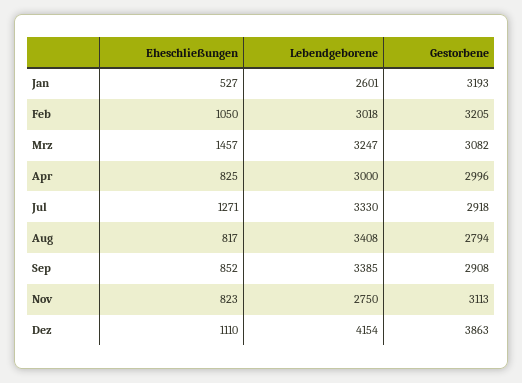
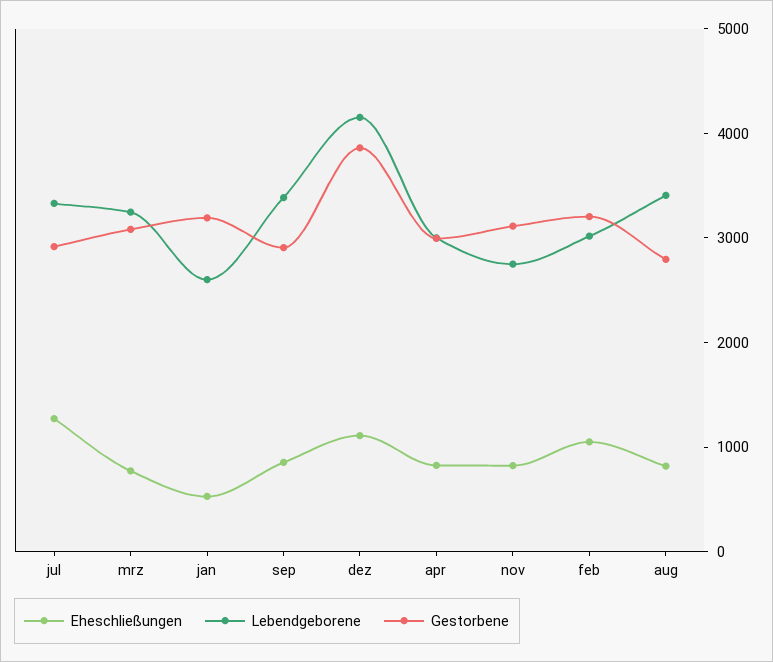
Eheschließungen, Mrz: 1457 -> 800

